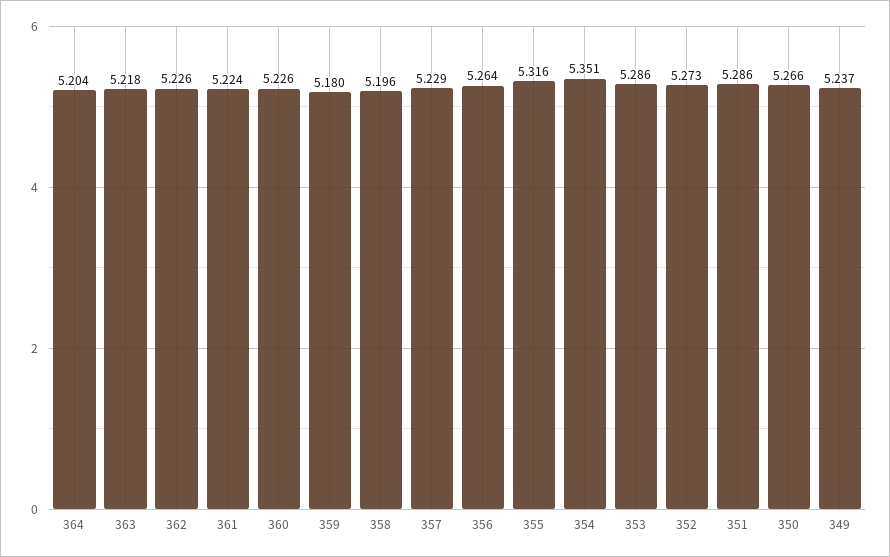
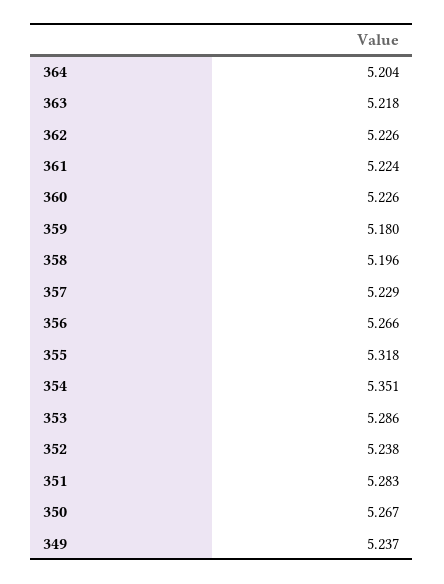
356: 5.264 -> 5.266
355: 5.316 -> 5.318
352: 5.273 -> 5.238
351: 5.286 -> 5.283
350: 5.266 -> 5.267

